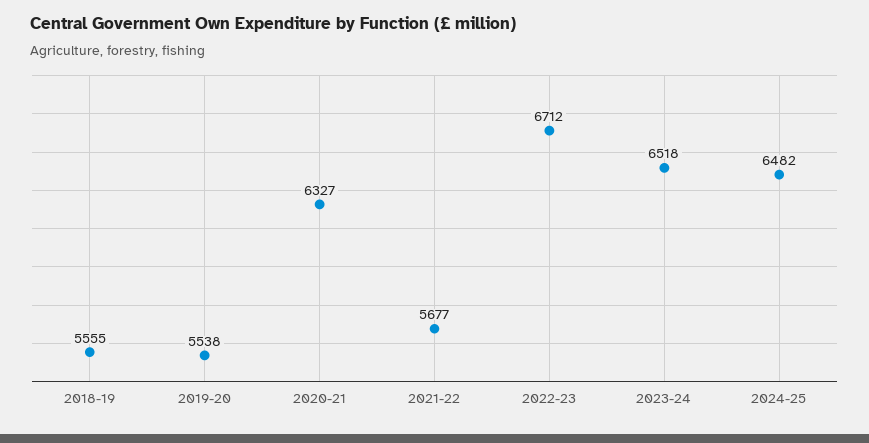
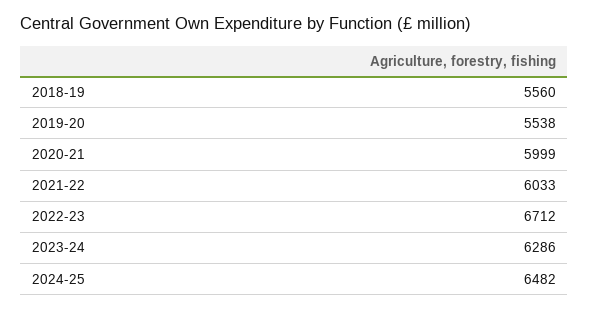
2018-19: 5555 -> 5560
2020-21: 6327 -> 5999
2021-22: 5677 -> 6033
2023-24: 6518 -> 6286

